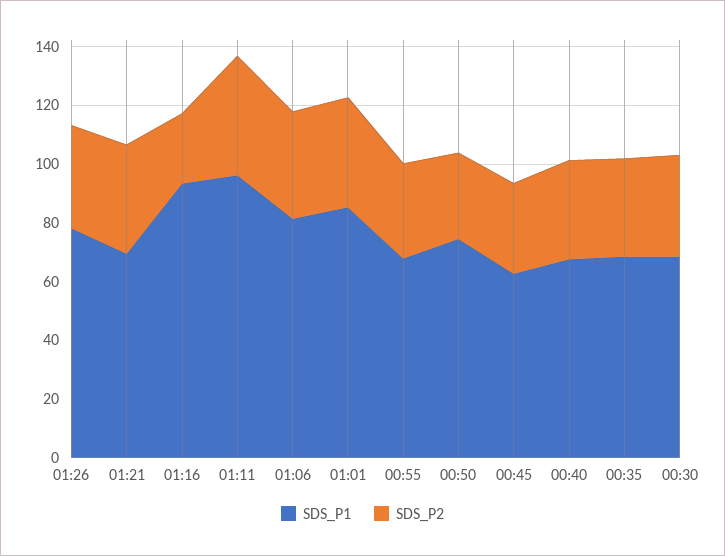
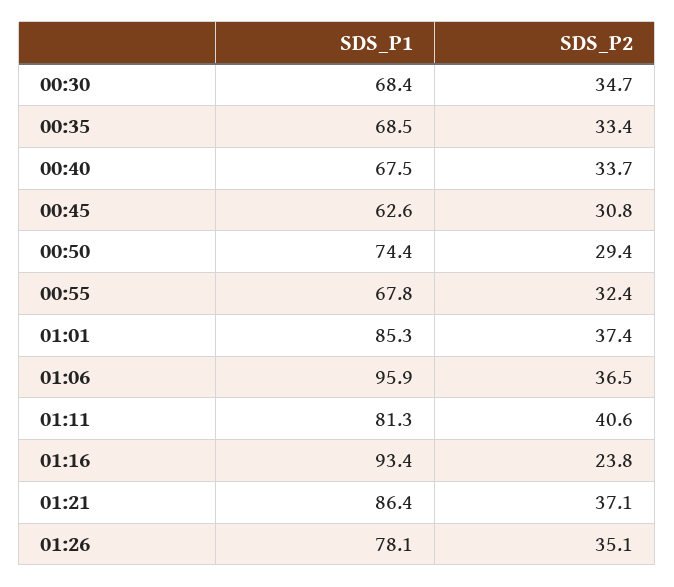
SDS_P1, 01:21: 70 -> 86.4
SDS_P1, 01:11: 95 -> 81.3
SDS_P1, 01:06: 80 -> 95.9

